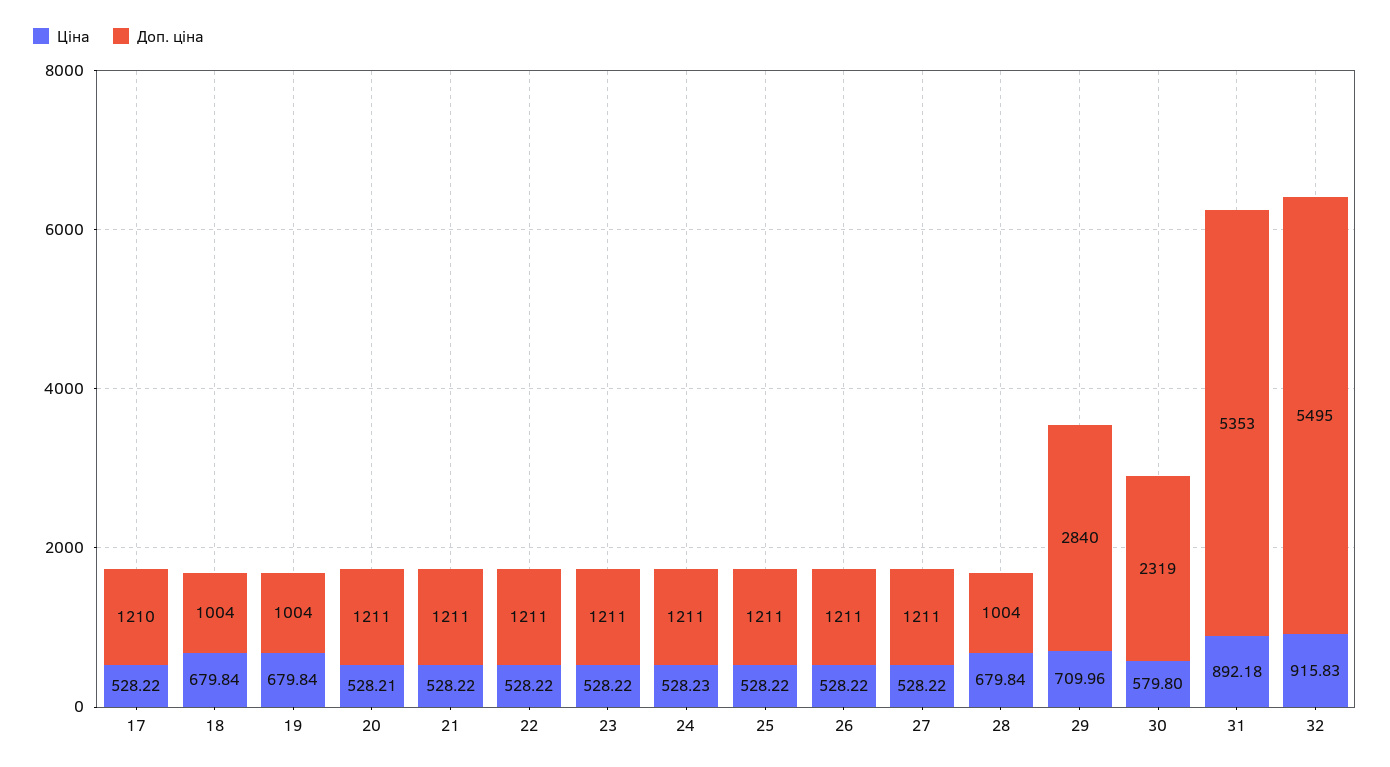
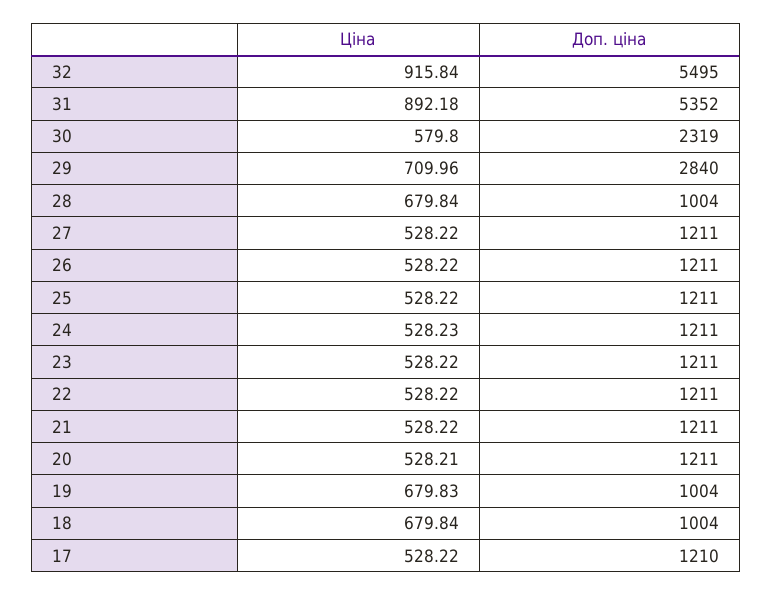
Ціна, 19: 679.84 -> 679.83
Доп. ціна, 31: 5353 -> 5352
Ціна, 32: 915.83 -> 915.84

